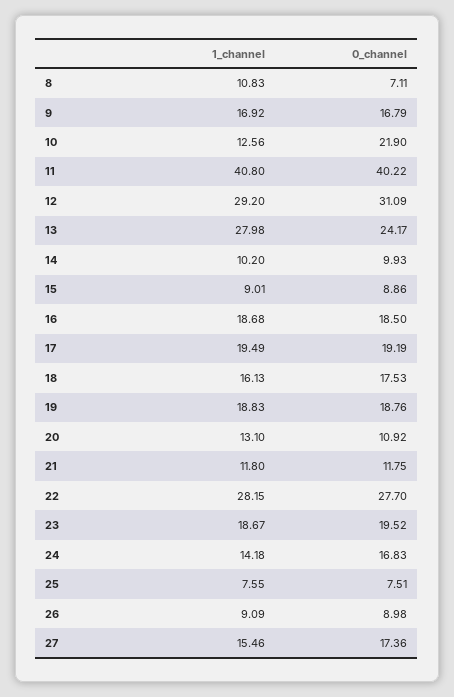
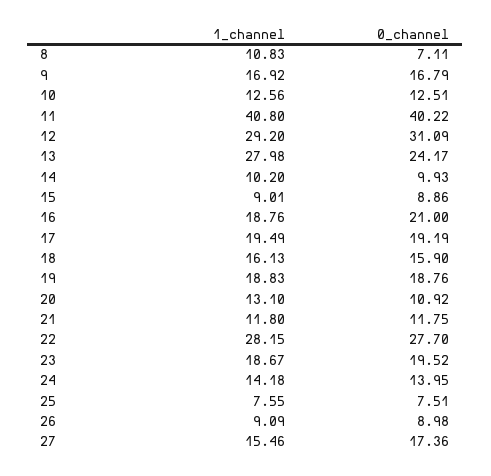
0_channel, 10: 21.9 -> 12.51
1_channel, 16: 18.68 -> 18.76
0_channel, 16: 18.5 -> 21
0_channel, 18: 17.53 -> 15.9
0_channel, 24: 16.83 -> 13.95

